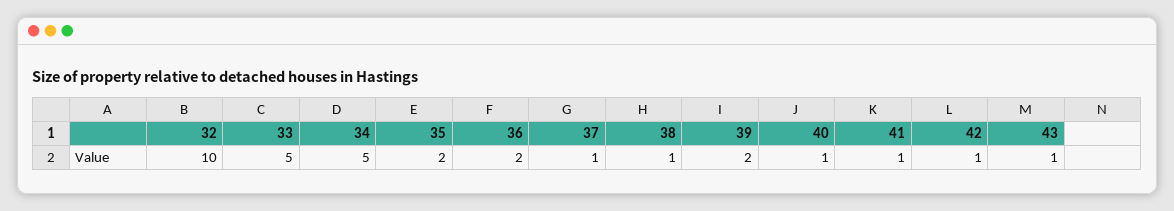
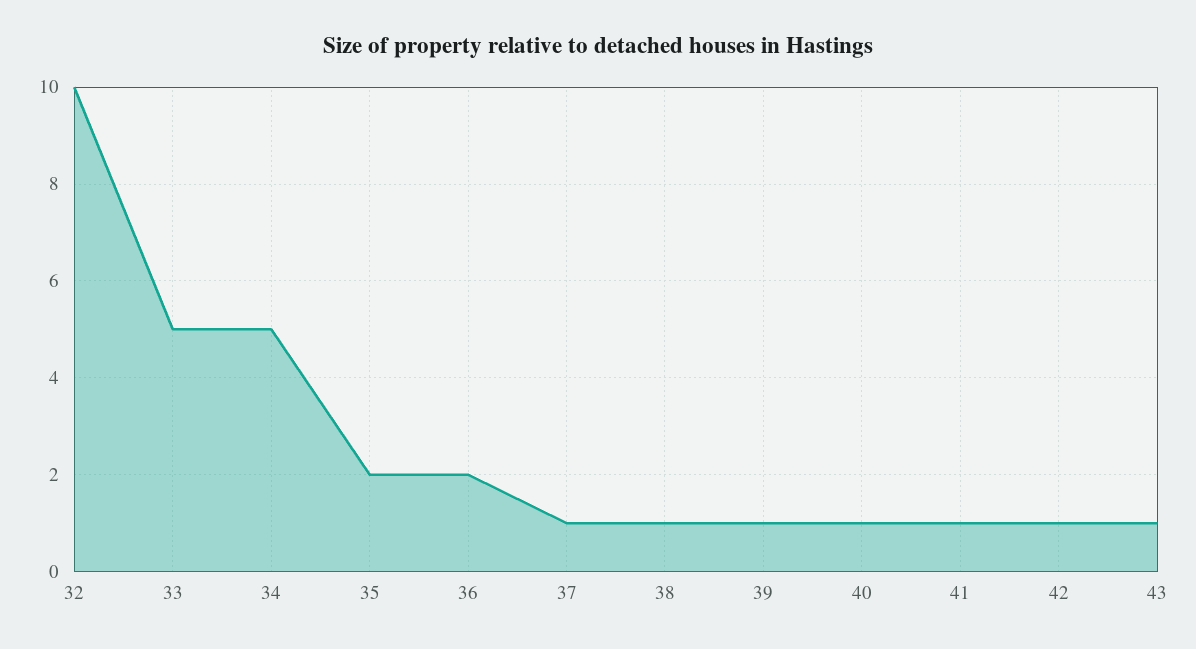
39: 2 -> 1

